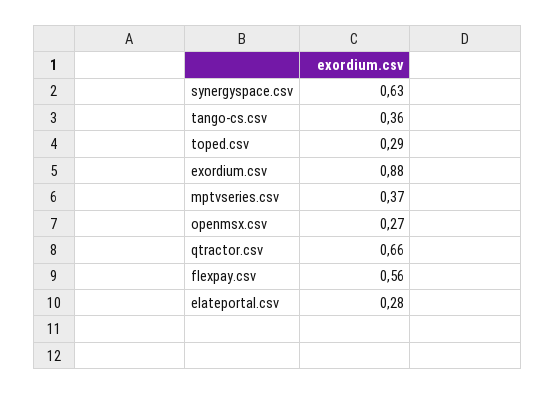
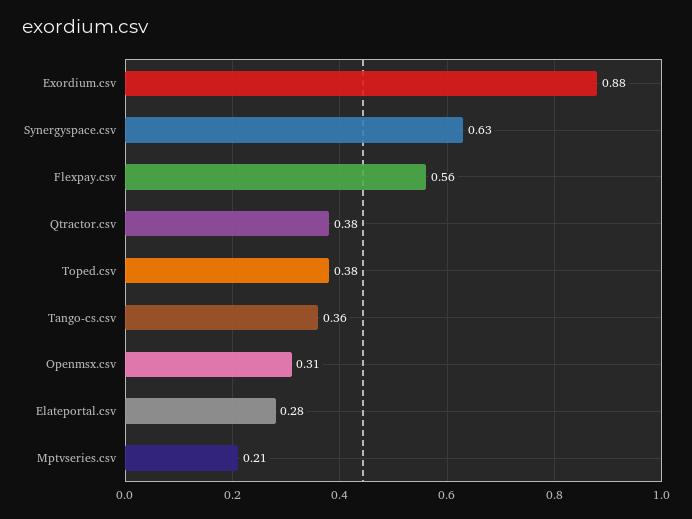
toped.csv: 0.29 -> 0.38
mptvseries.csv: 0.37 -> 0.21
openmsx.csv: 0.27 -> 0.31
qtractor.csv: 0.66 -> 0.38

